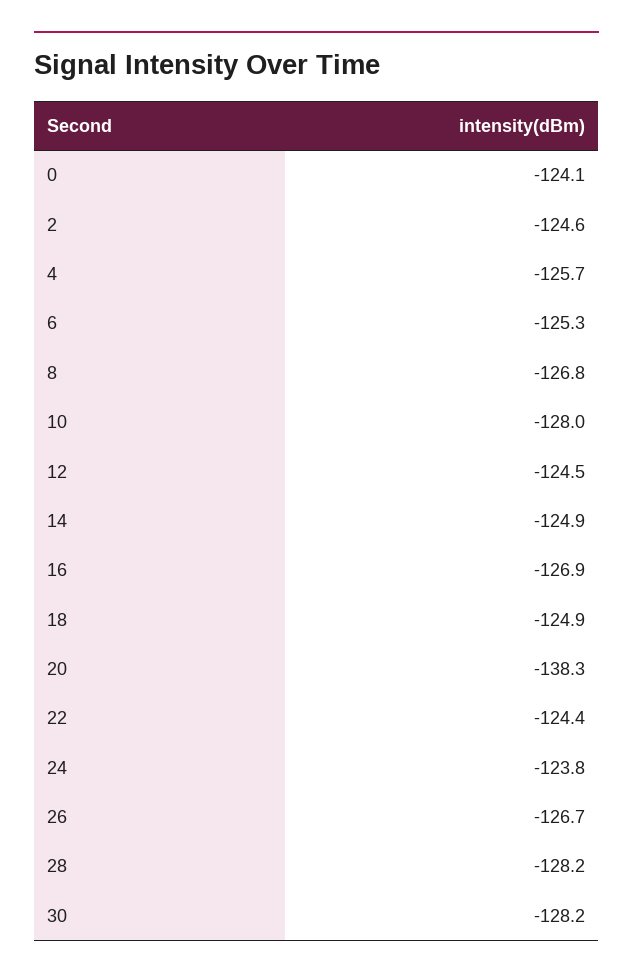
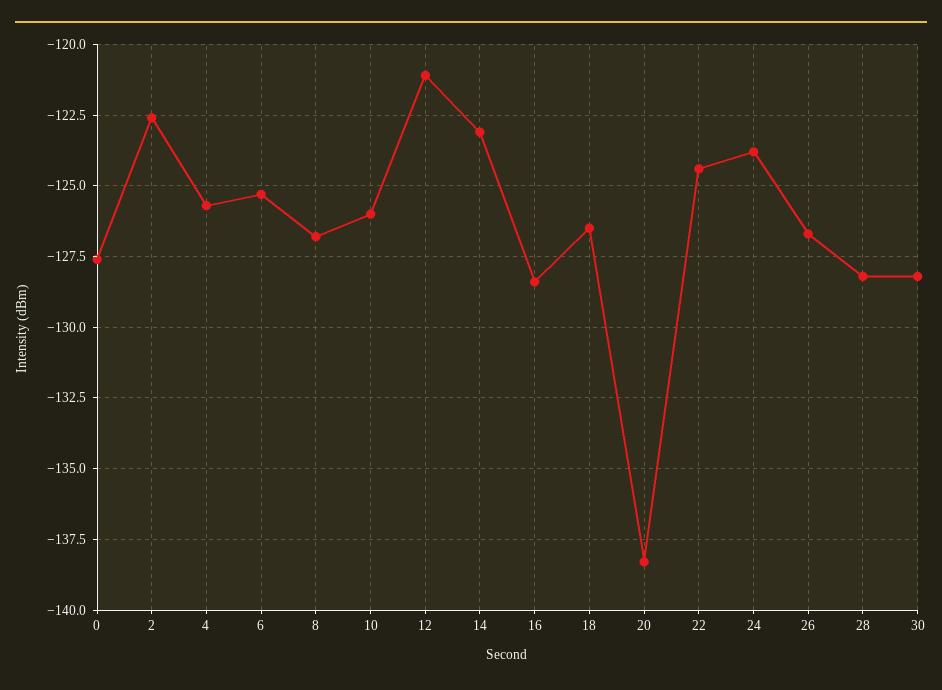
0: -124.1 -> -127.5
2: -124.6 -> -122.5
10: -128 -> -126
12: -124.5 -> -121
14: -124.9 -> -123
16: -126.9 -> -128.5
18: -124.9 -> -126.5

